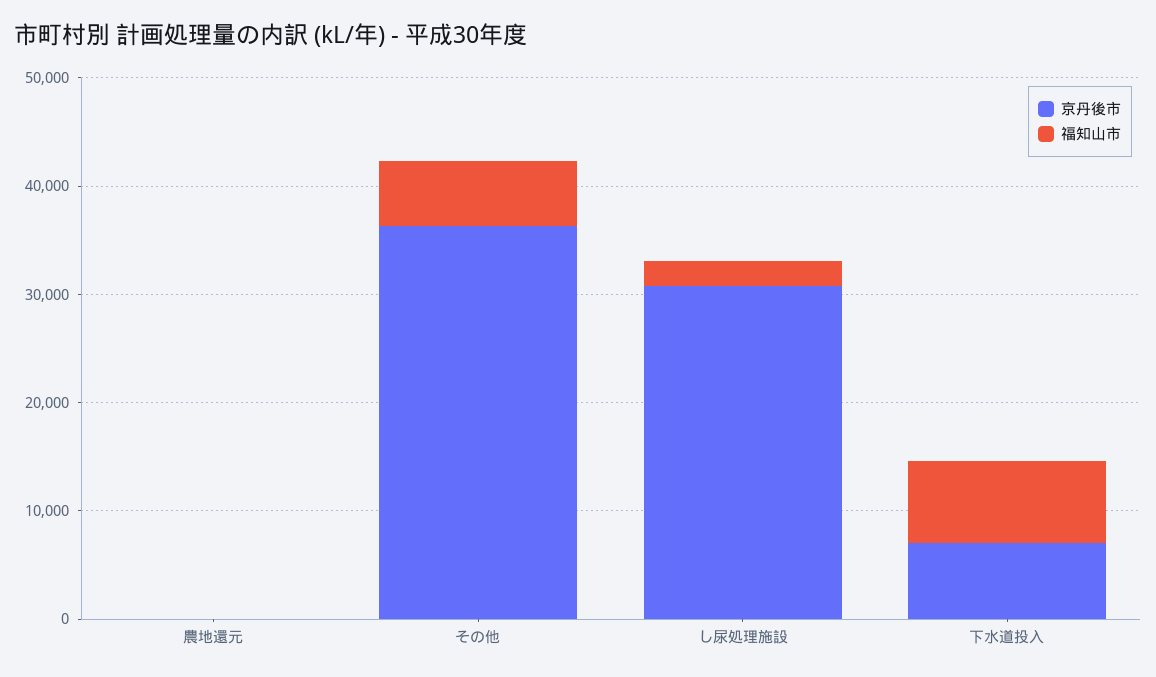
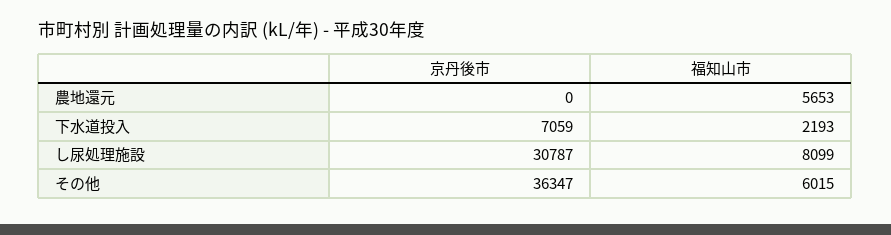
福知山市, 農地還元: 0 -> 5653
福知山市, し尿処理施設: 2000 -> 8099
福知山市, 下水道投入: 8000 -> 2193

